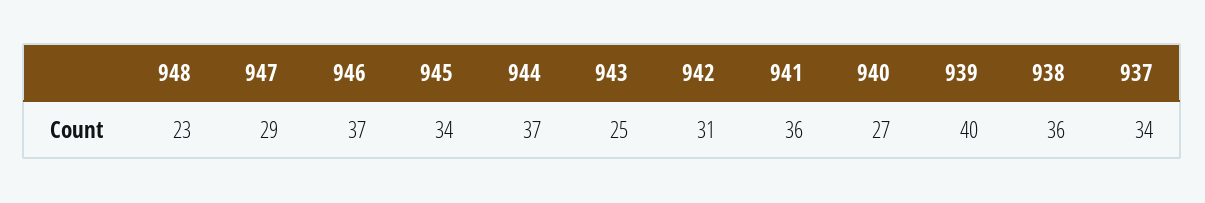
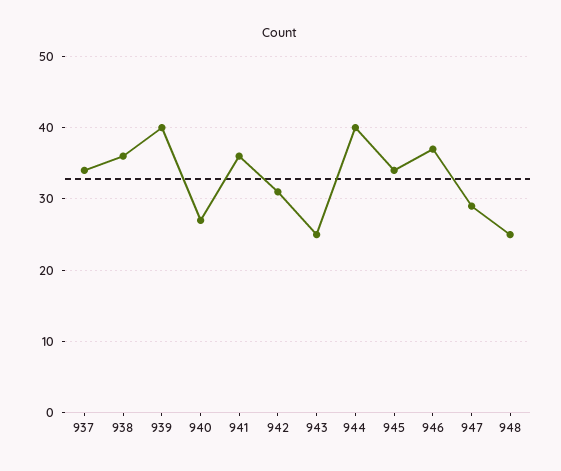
948: 23 -> 25
944: 37 -> 40

